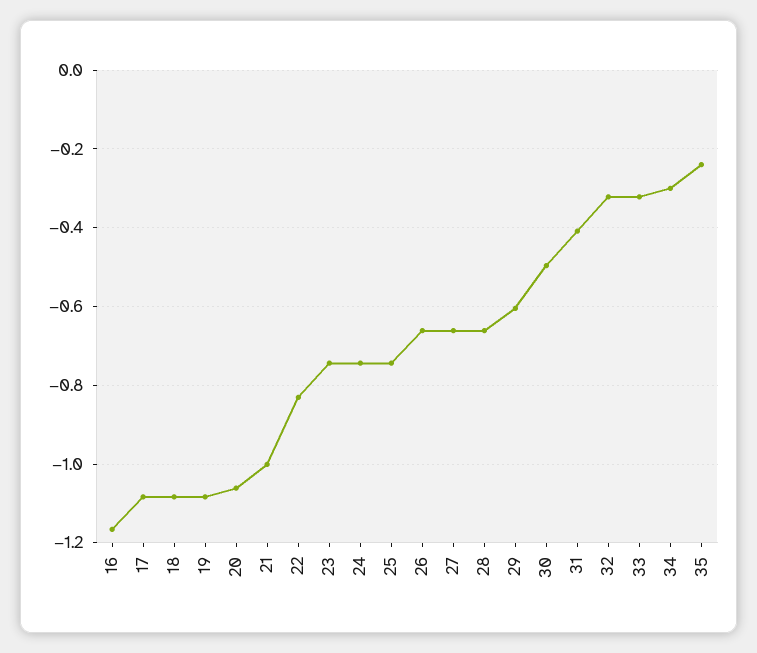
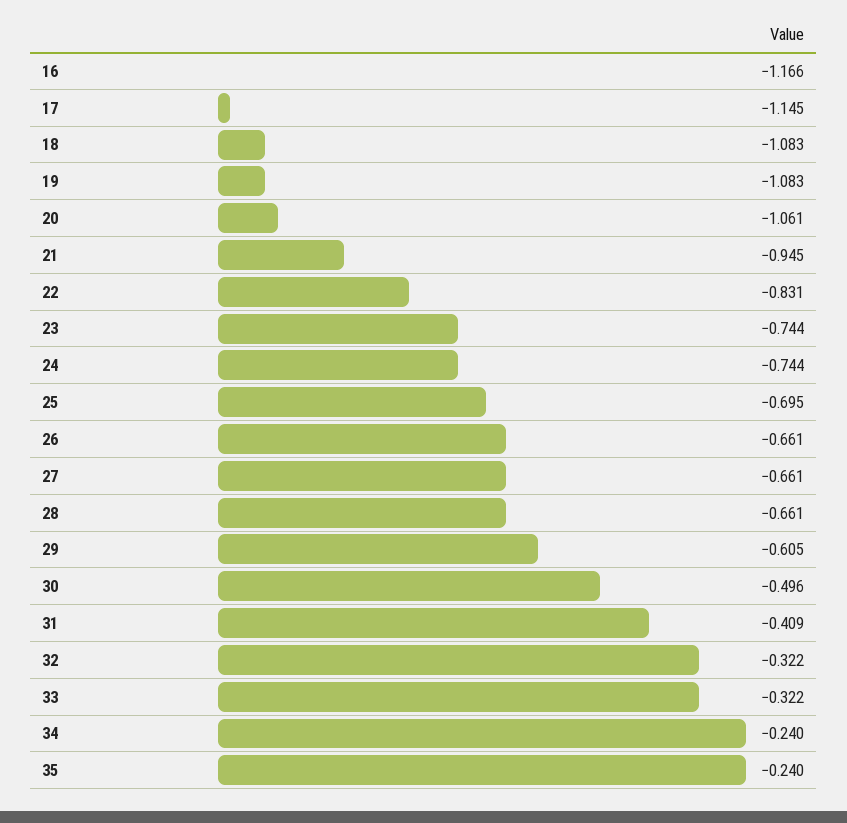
17: -1.08 -> -1.145
21: -1 -> -0.945
25: -0.74 -> -0.695
34: -0.3 -> -0.24

